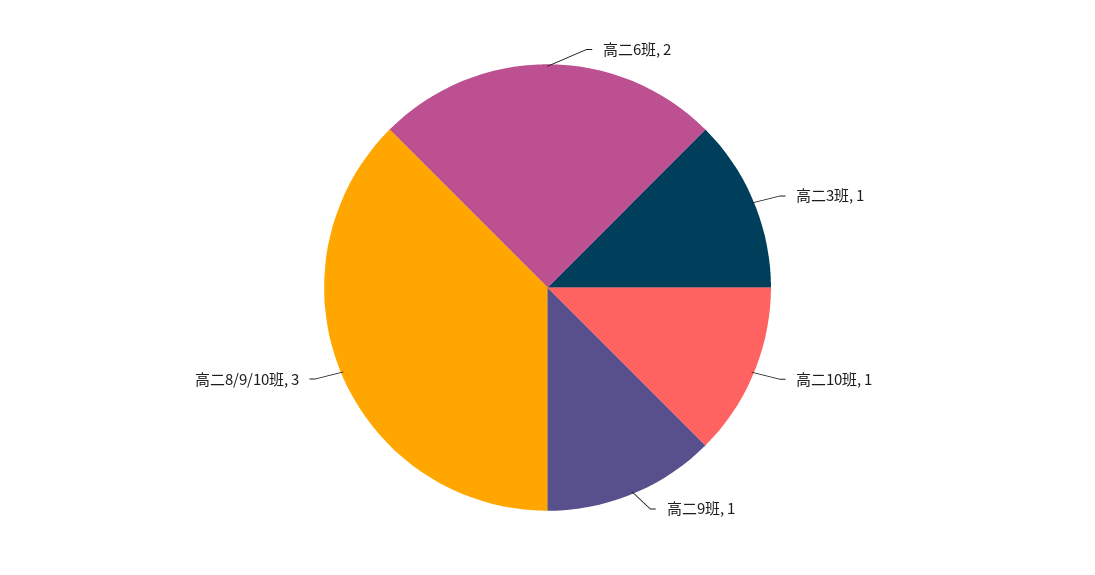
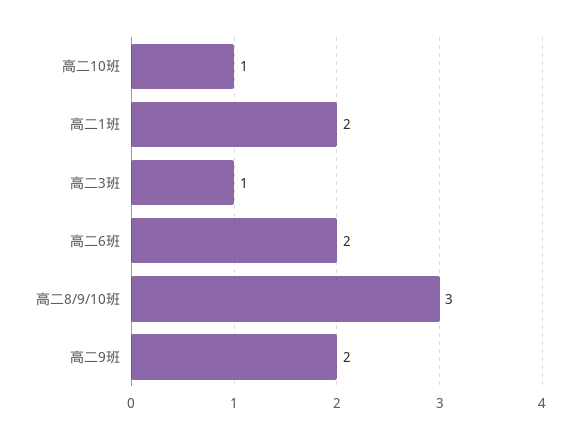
高二9班: 1 -> 2
高二1班: none -> 2

